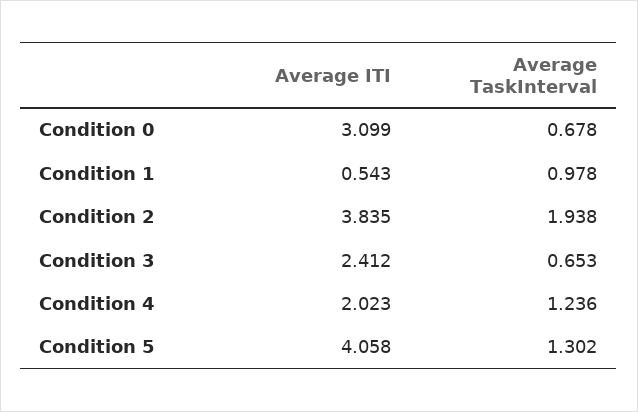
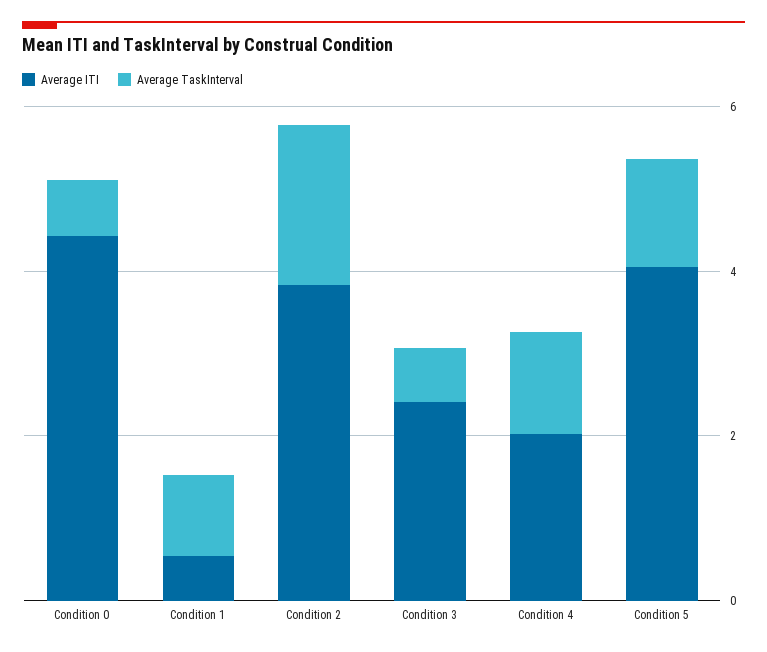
Average ITI, Condition 0: 3.099 -> 4.5

